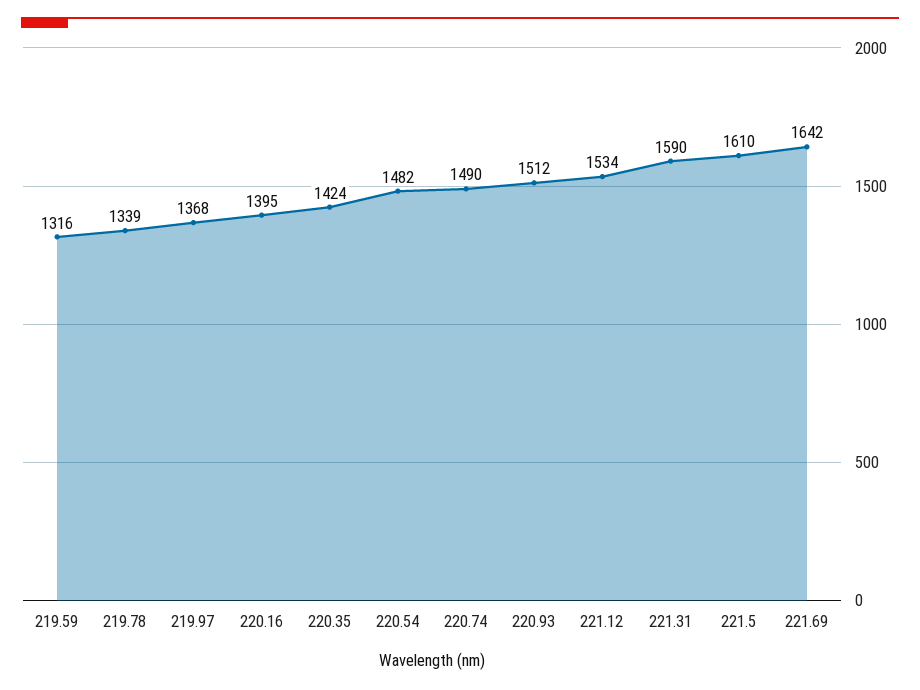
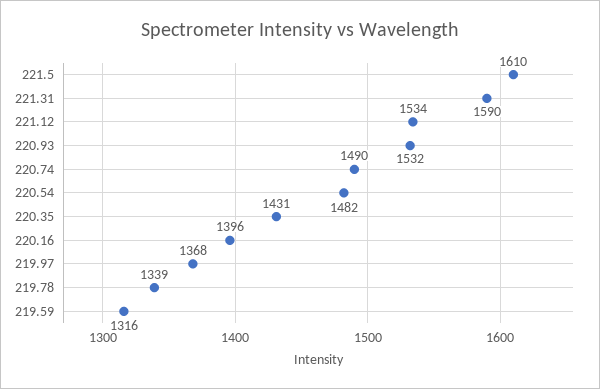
220.16: 1395 -> 1396
220.35: 1424 -> 1431
220.93: 1512 -> 1532
221.69: 1642 -> none

